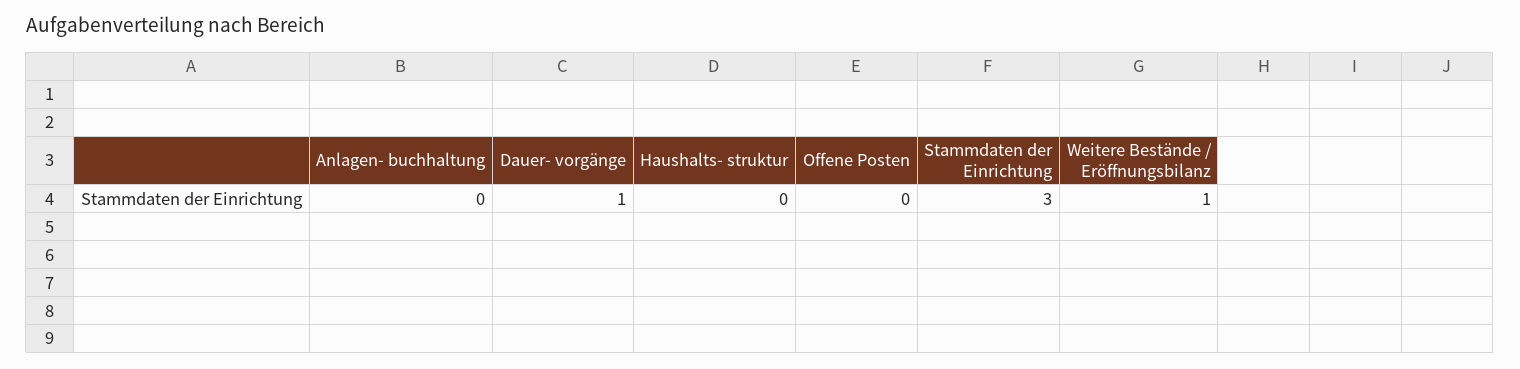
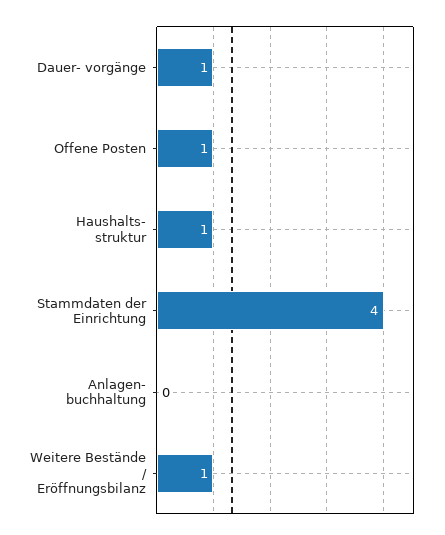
Haushalts- struktur: 0 -> 1
Offene Posten: 0 -> 1
Stammdaten der Einrichtung: 3 -> 4

